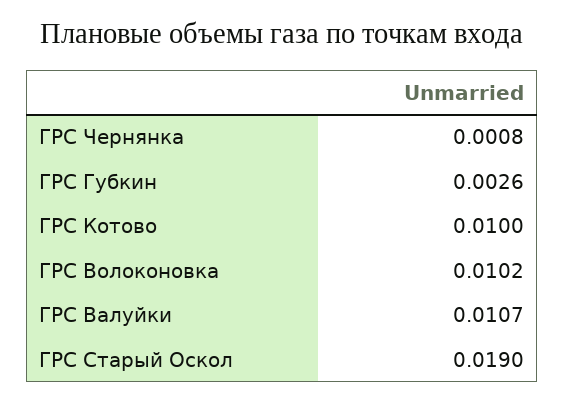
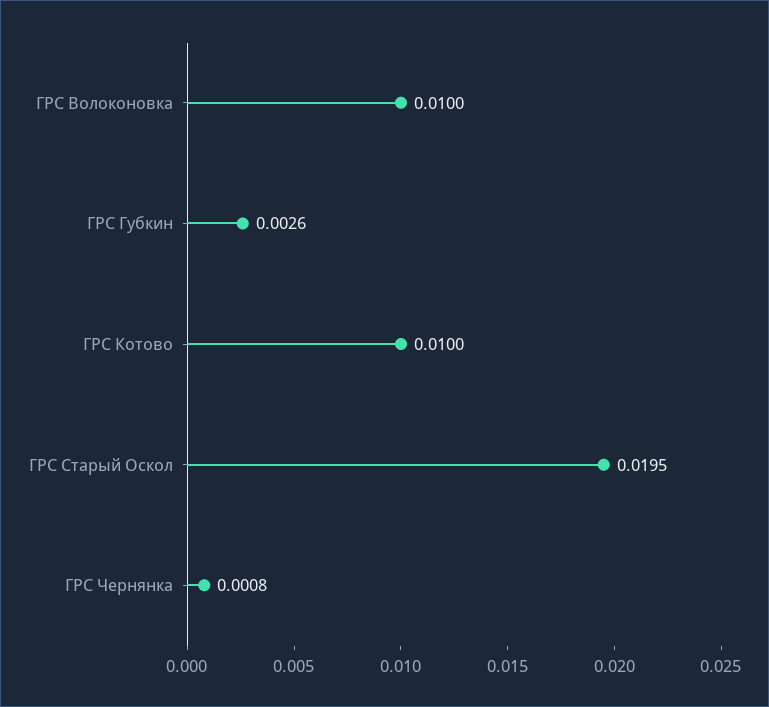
ГРС Волоконовка: 0.0102 -> 0.01
ГРС Валуйки: 0.0107 -> none
ГРС Старый Оскол: 0.019 -> 0.0195

